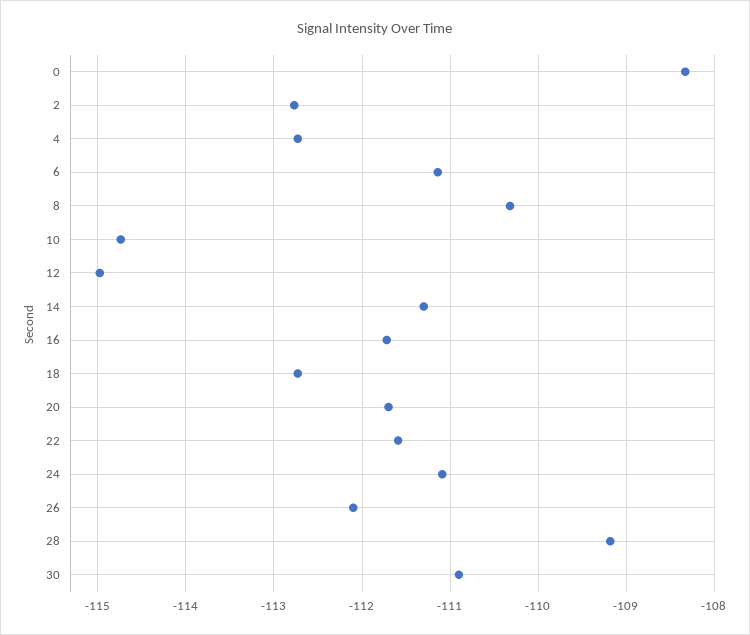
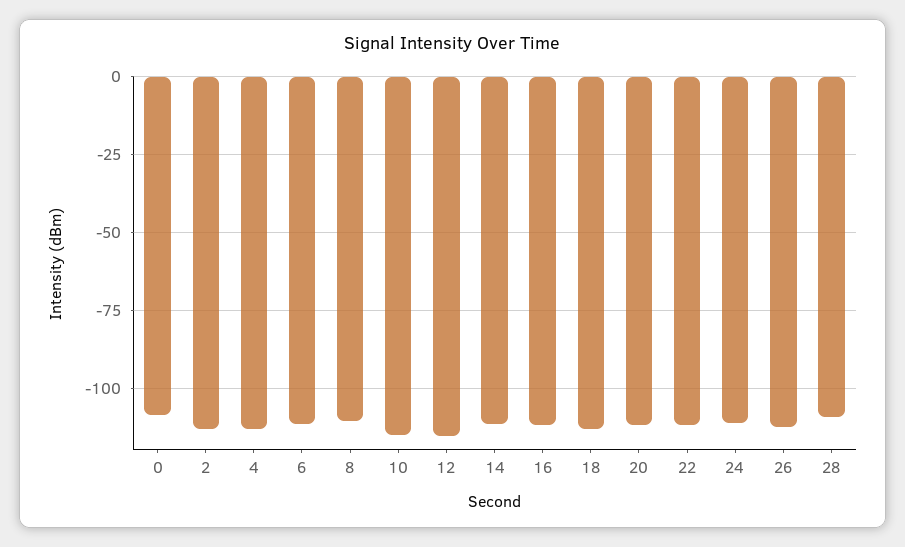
30: -110.9 -> none

